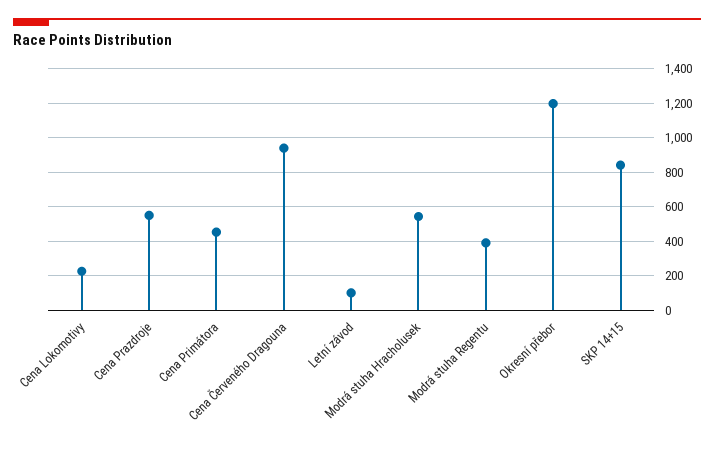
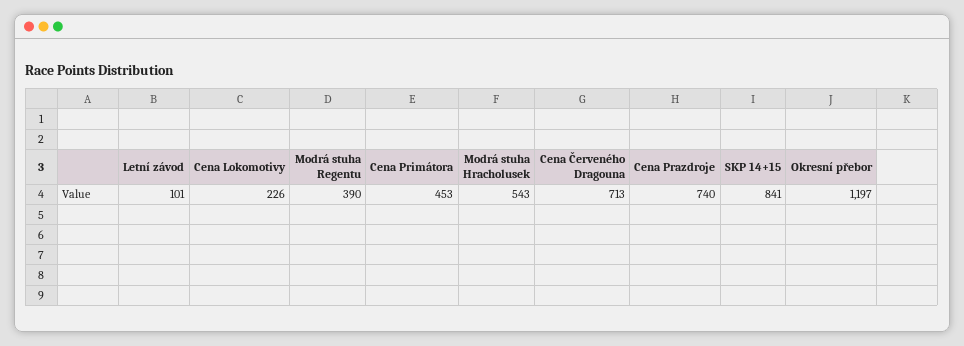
Cena Prazdroje: 550 -> 740
Cena Červeného Dragouna: 950 -> 713

